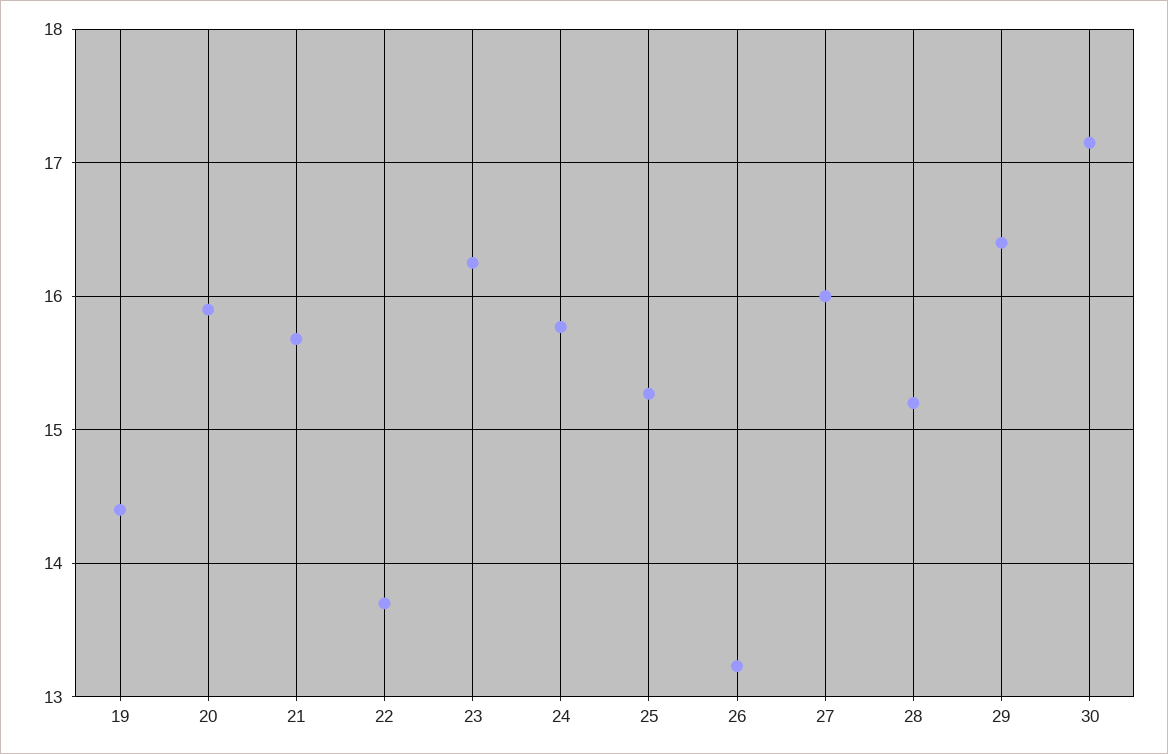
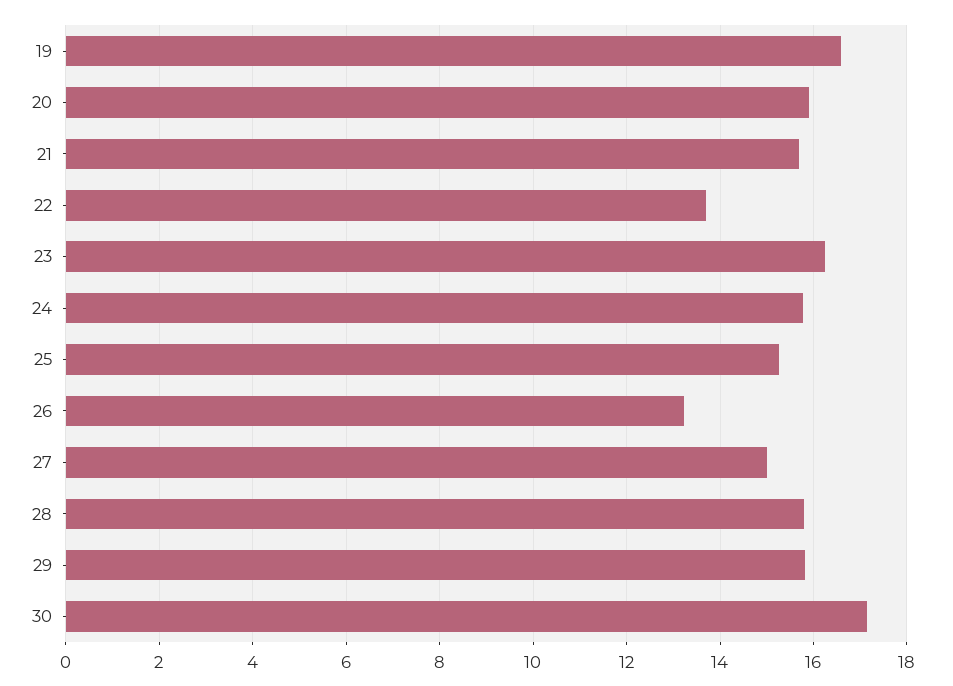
19: 14.4 -> 16.6
27: 16 -> 15
28: 15.2 -> 15.8
29: 16.4 -> 15.8

